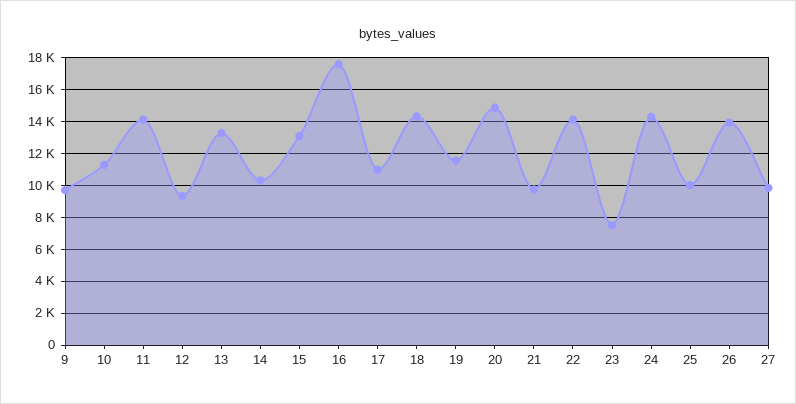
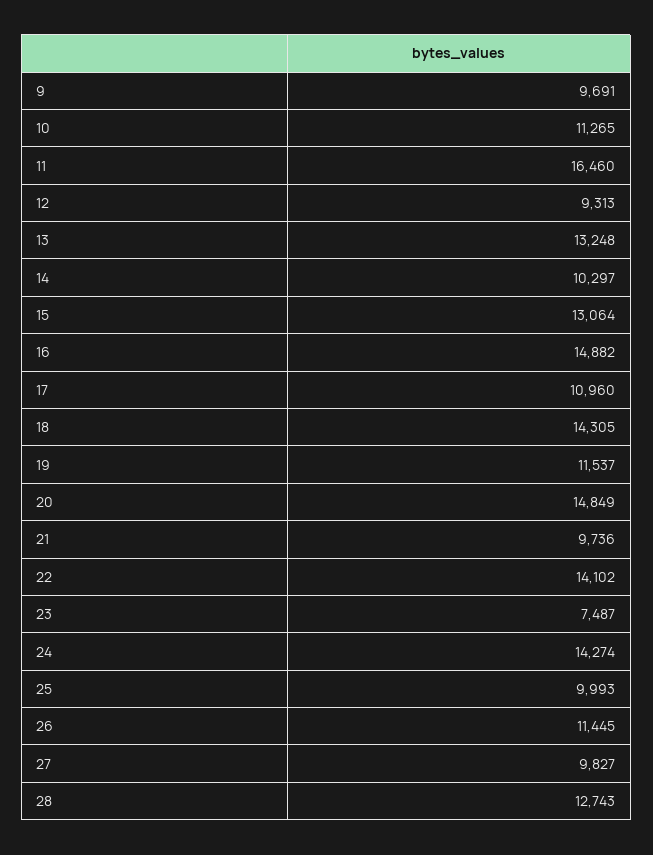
11: 14000 -> 16460
16: 17500 -> 14882
26: 14000 -> 11445
28: none -> 12743

